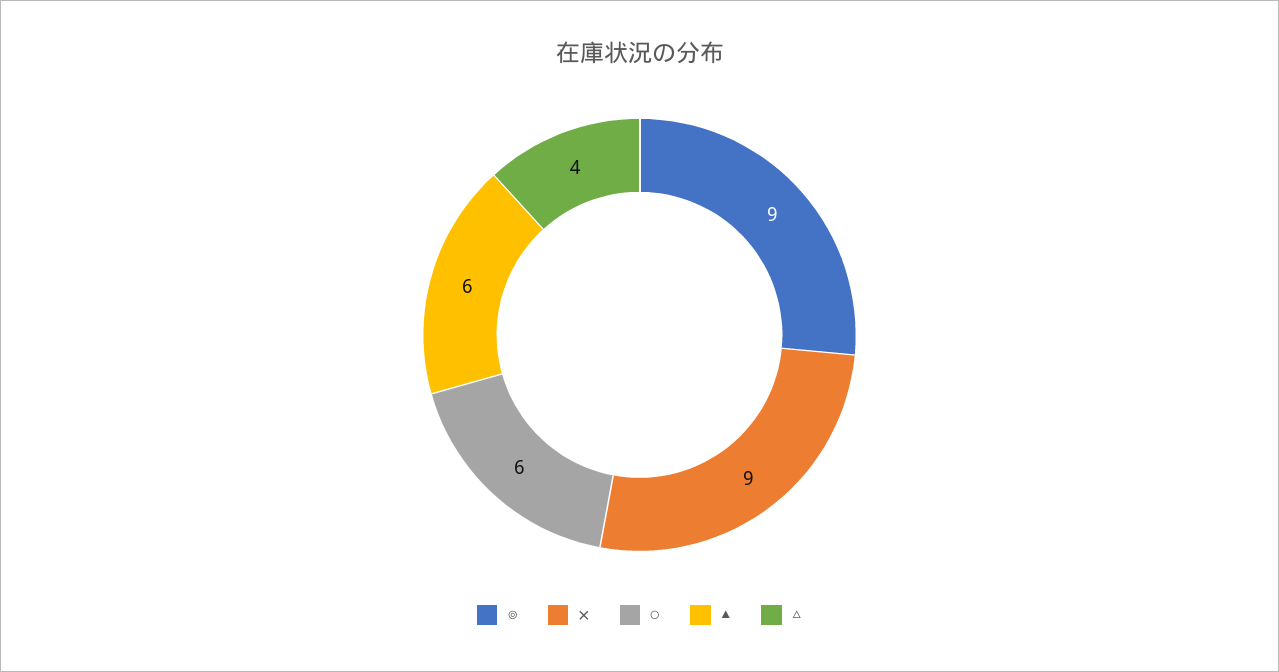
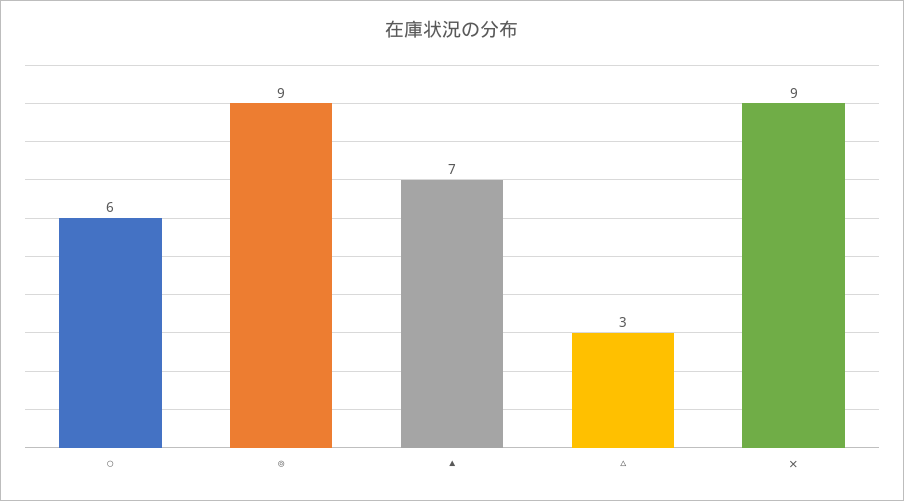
▲: 6 -> 7
△: 4 -> 3

